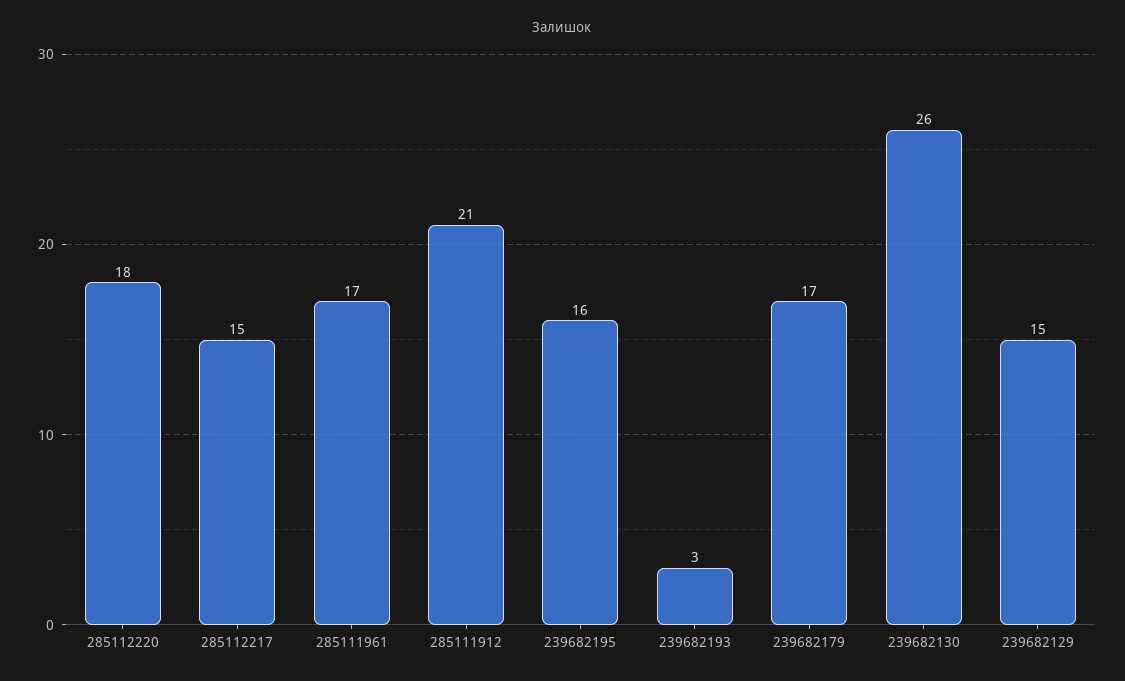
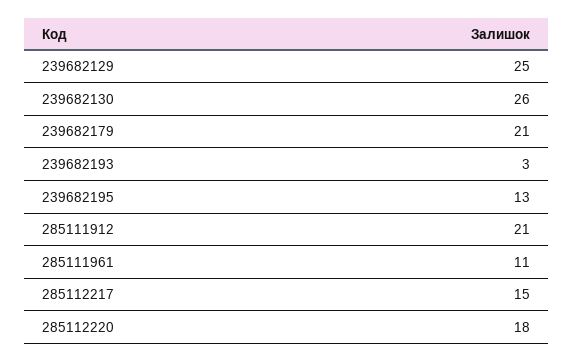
285111961: 17 -> 11
239682195: 16 -> 13
239682179: 17 -> 21
239682129: 15 -> 25

